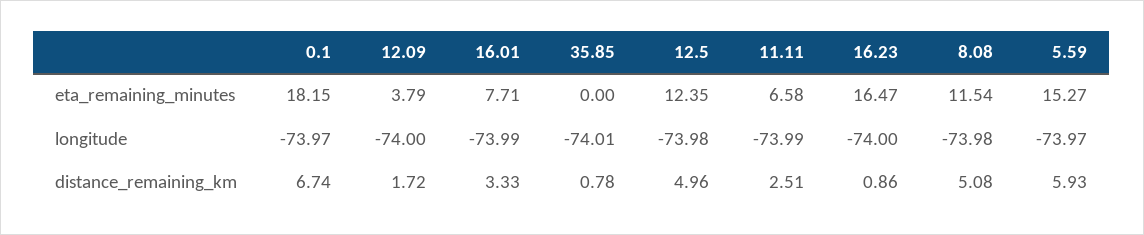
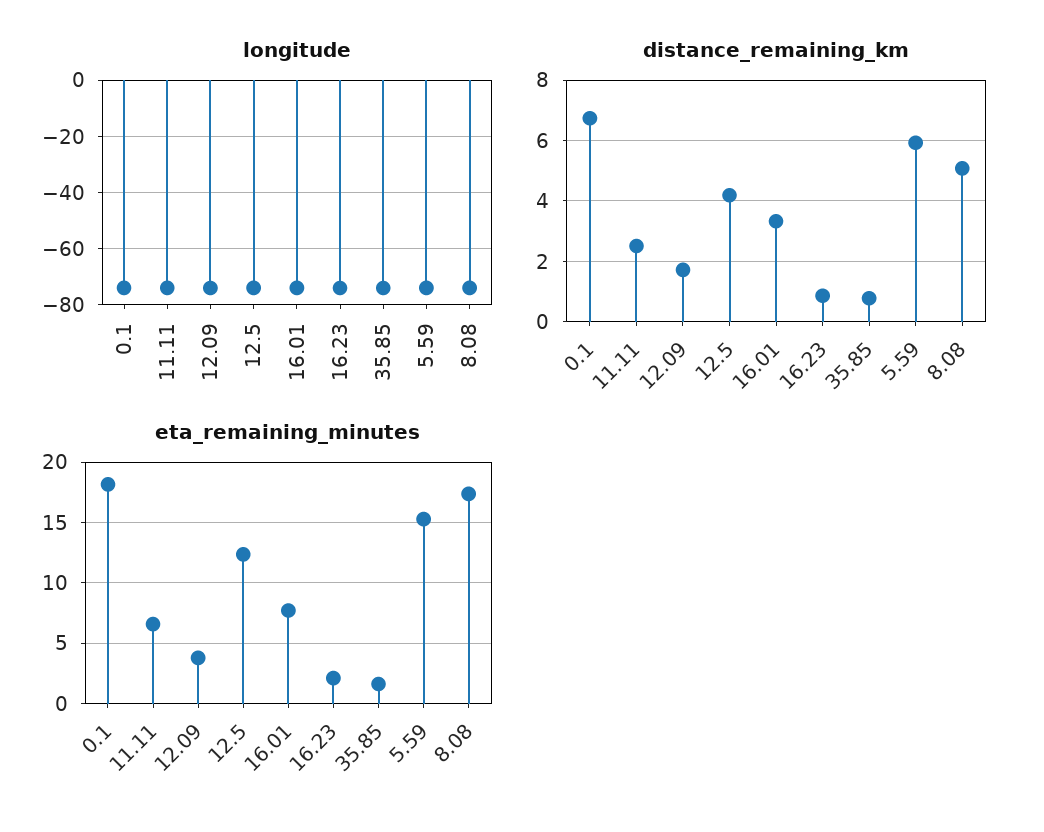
eta_remaining_minutes, 35.85: 0 -> 1.5
eta_remaining_minutes, 16.23: 16.47 -> 2
eta_remaining_minutes, 8.08: 11.54 -> 17.5
distance_remaining_km, 12.5: 4.96 -> 4.2

